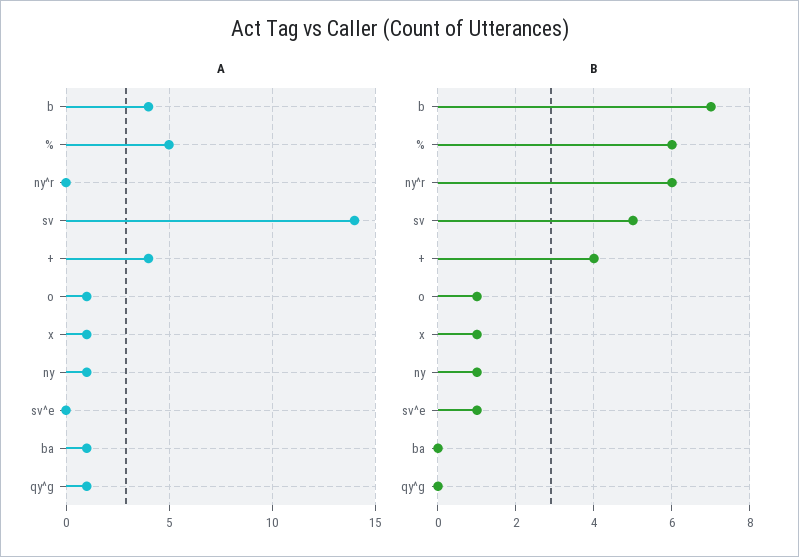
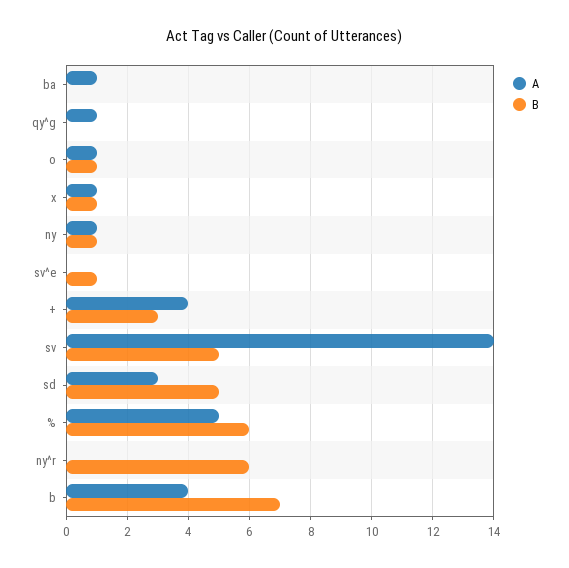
B, +: 4 -> 3
A, sd: none -> 3
B, sd: none -> 5

